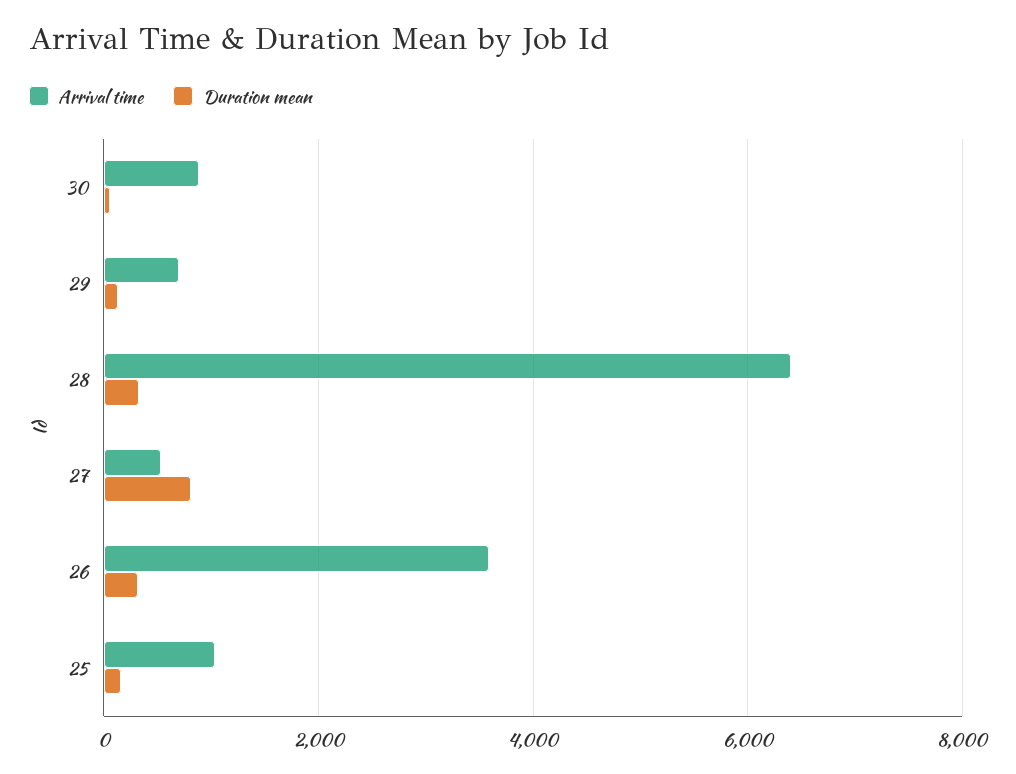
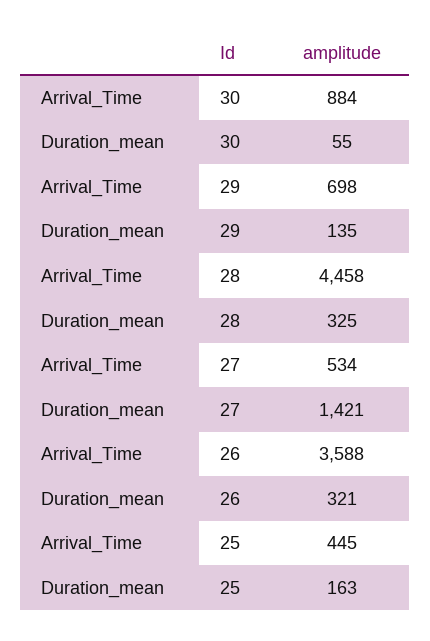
Arrival time, 28: 6400 -> 4458
Duration mean, 27: 800 -> 1421
Arrival time, 25: 1000 -> 445

